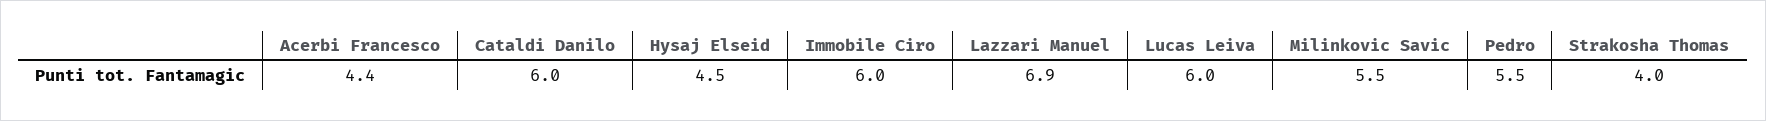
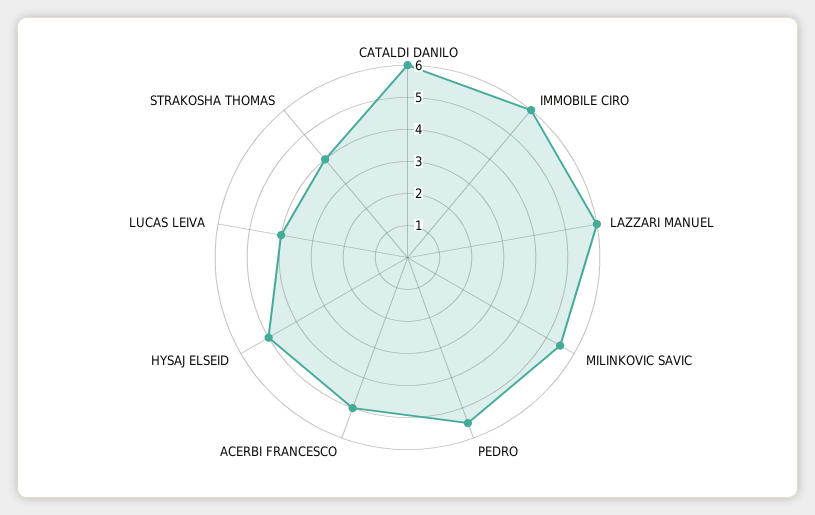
Acerbi Francesco: 4.4 -> 5
Hysaj Elseid: 4.5 -> 5
Lazzari Manuel: 6.9 -> 6
Lucas Leiva: 6 -> 4

